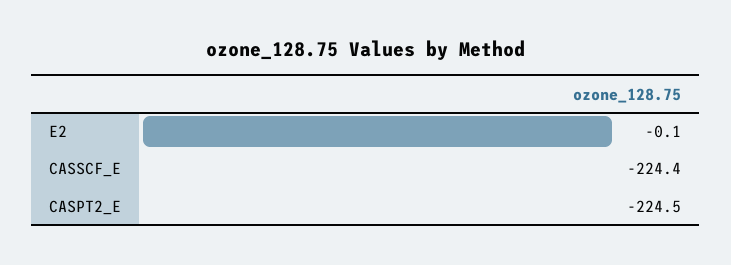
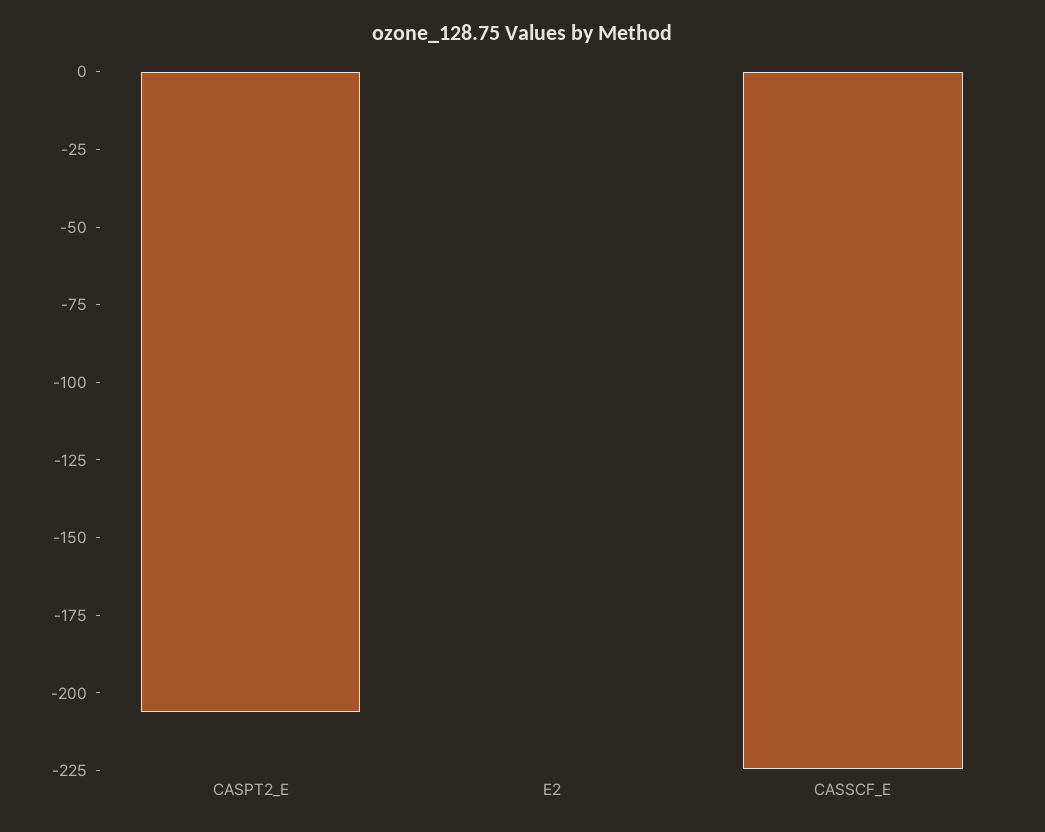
CASPT2_E: -224.5 -> -205

